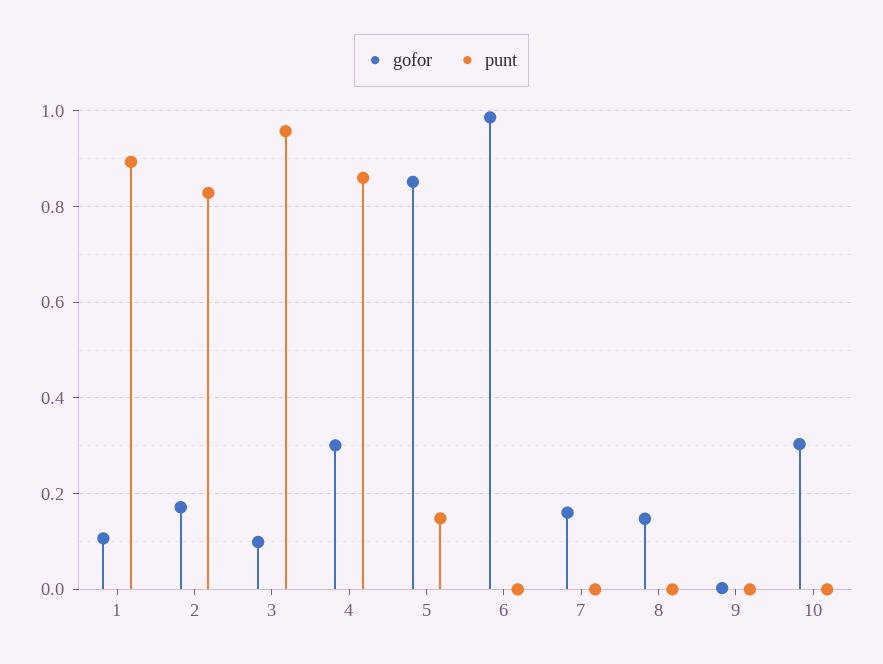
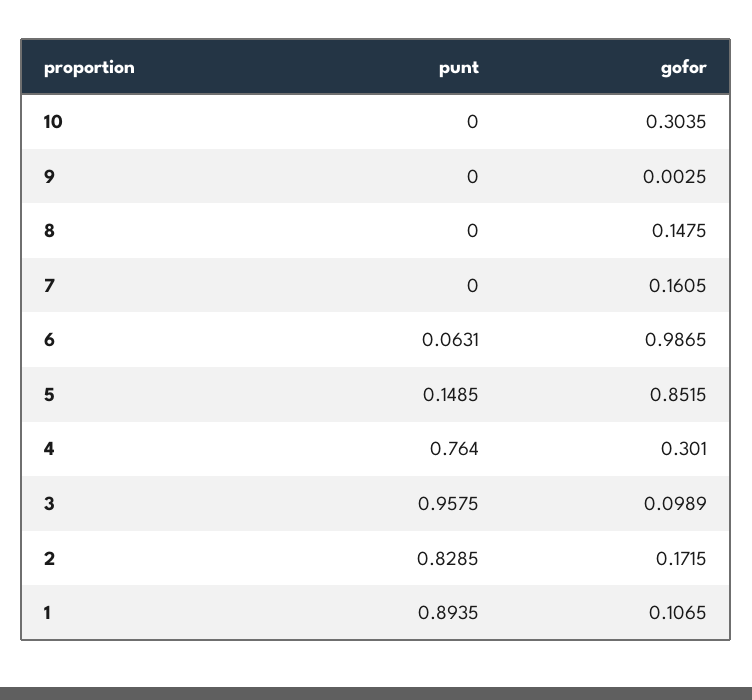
punt, 4: 0.86 -> 0.764
punt, 6: 0 -> 0.0631

